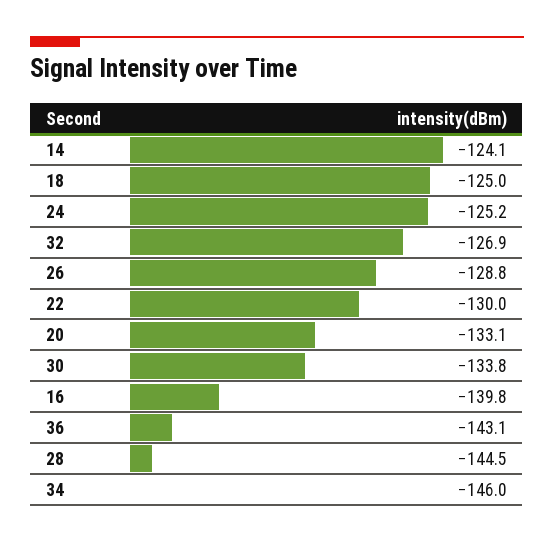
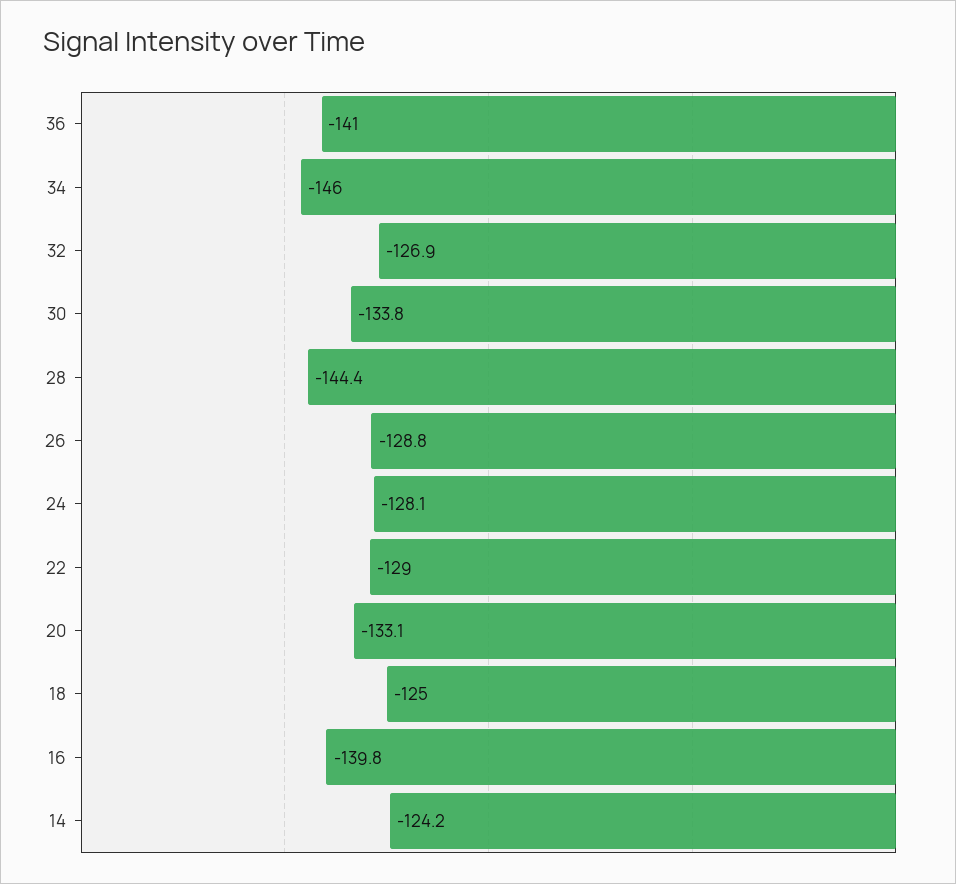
14: -124.1 -> -124.2
24: -125.2 -> -128.1
22: -130 -> -129
36: -143.1 -> -141
28: -144.5 -> -144.4

